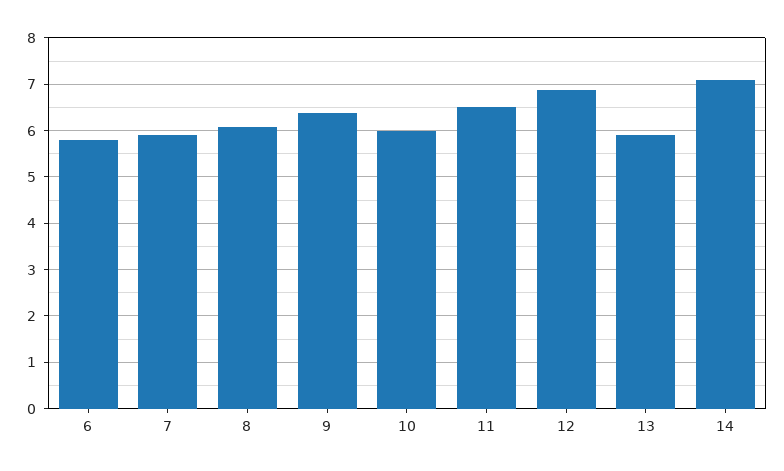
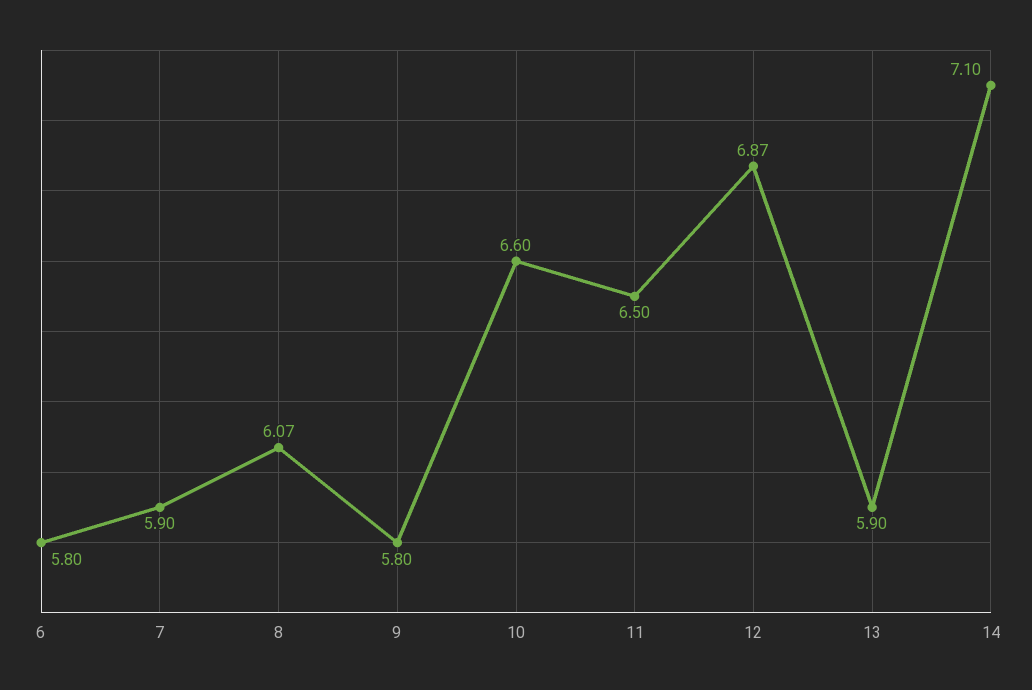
9: 6.4 -> 5.8
10: 6 -> 6.6

